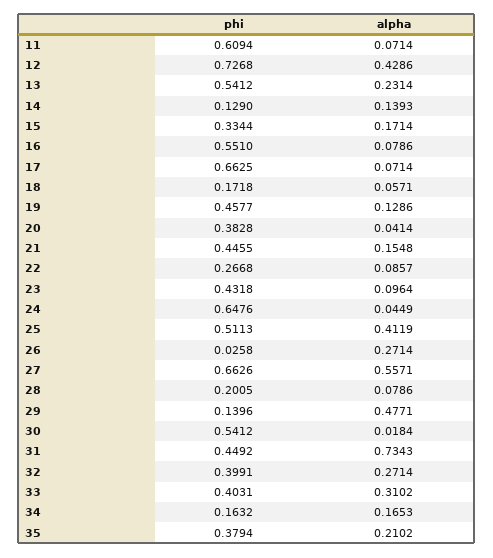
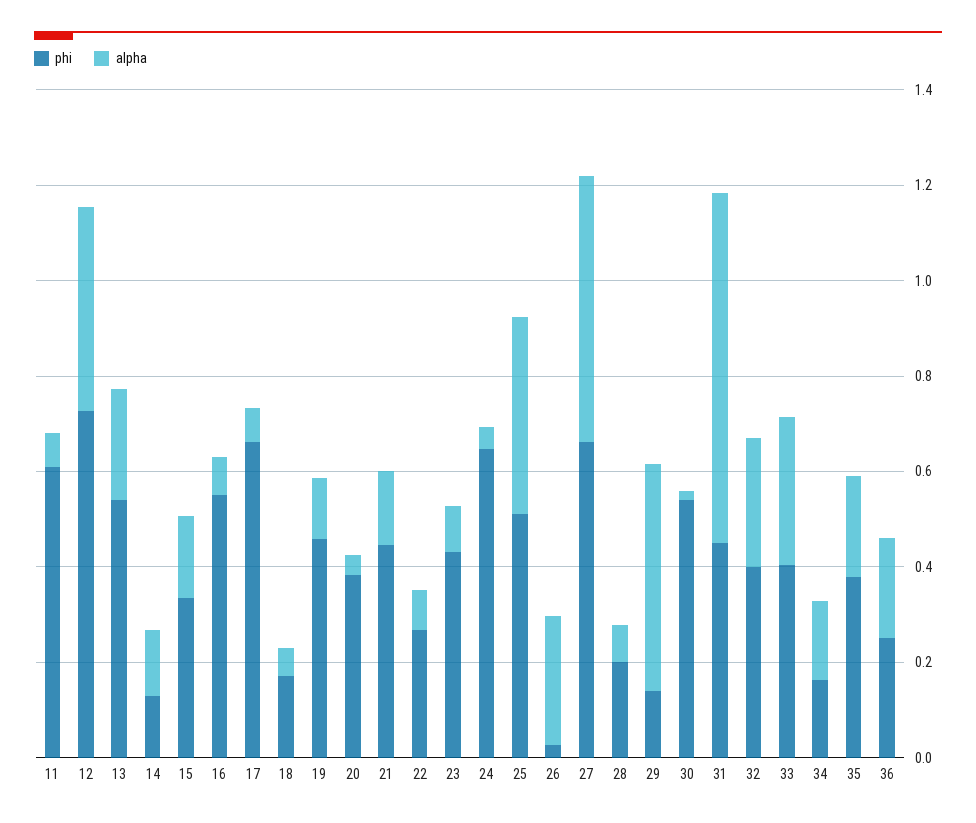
phi, 36: none -> 0.25
alpha, 36: none -> 0.2

